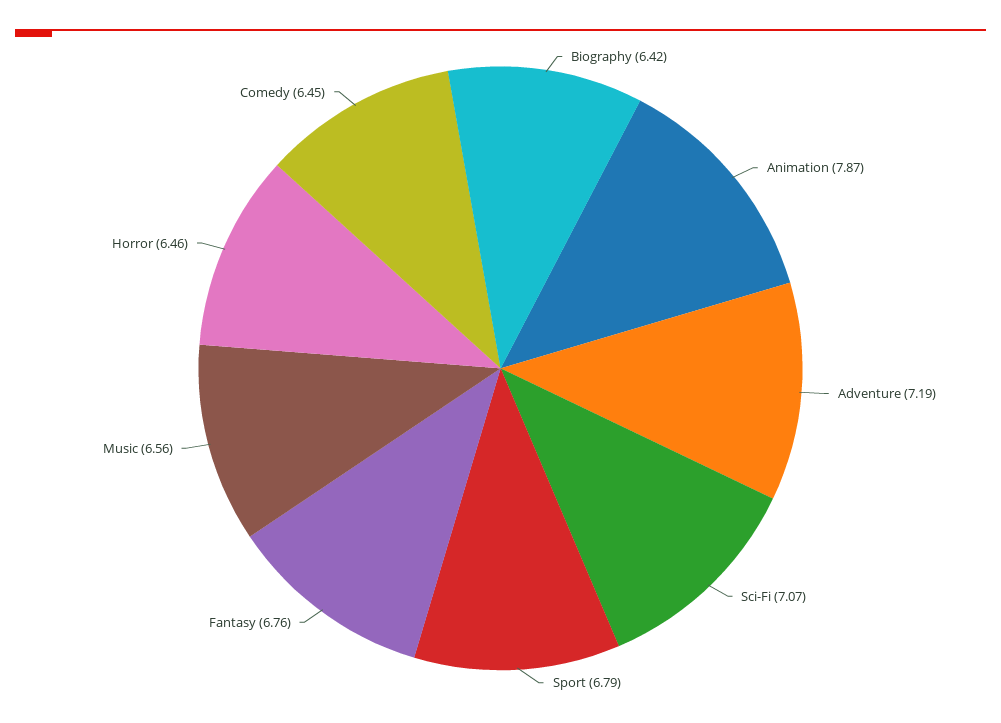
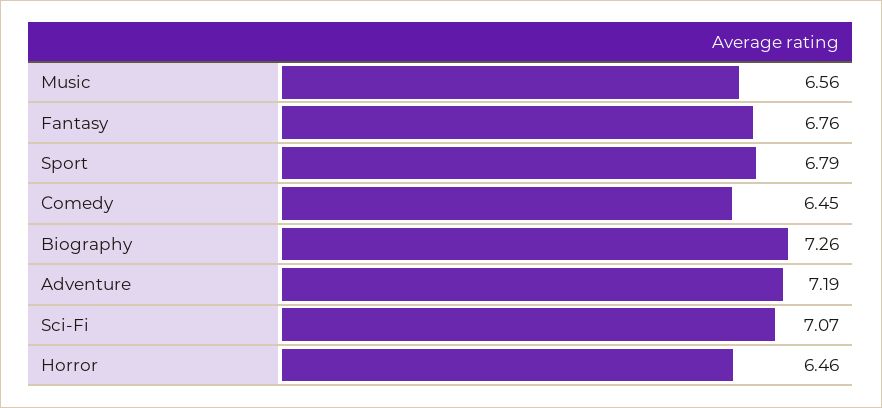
Biography: 6.42 -> 7.26
Animation: 7.87 -> none

